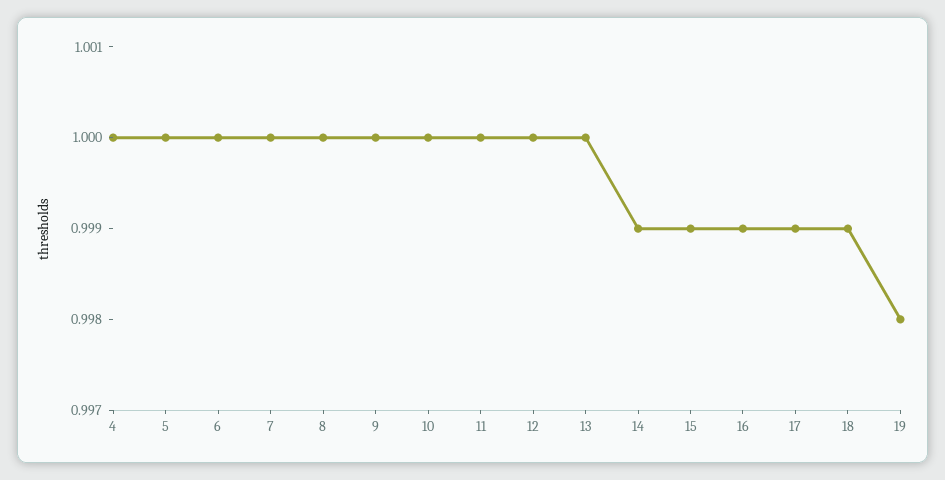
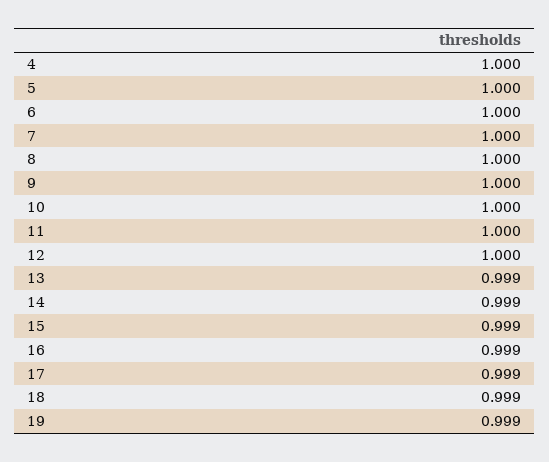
13: 1 -> 0.999
19: 0.998 -> 0.999

